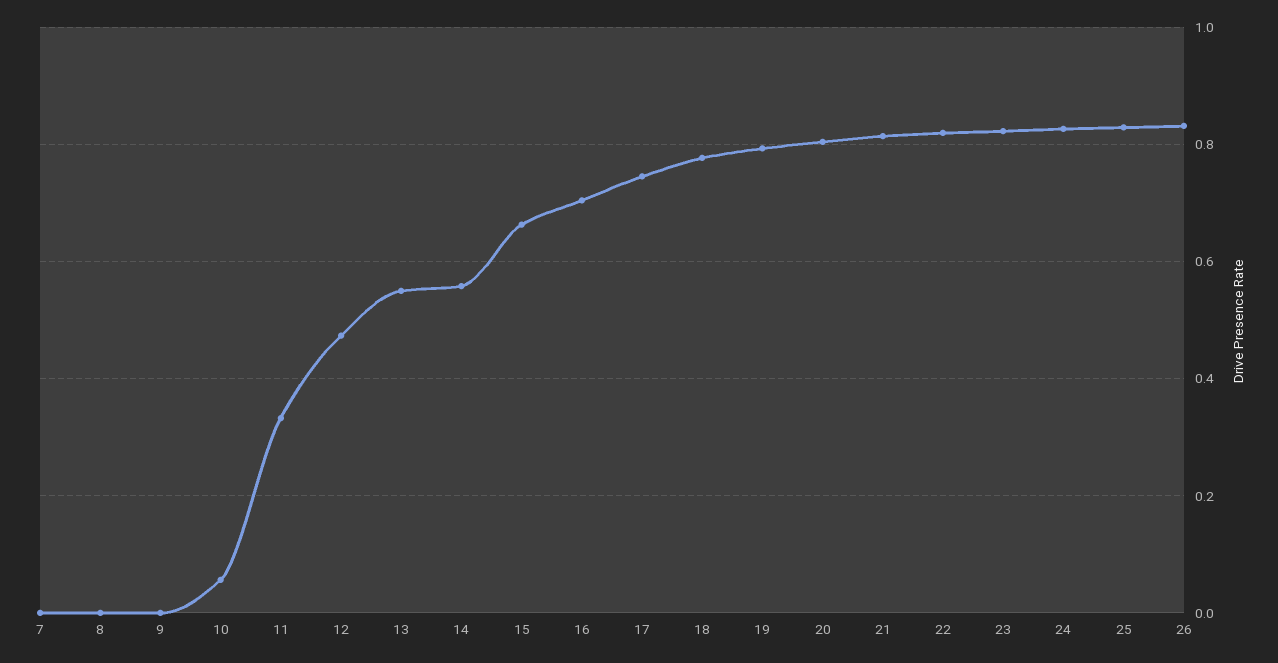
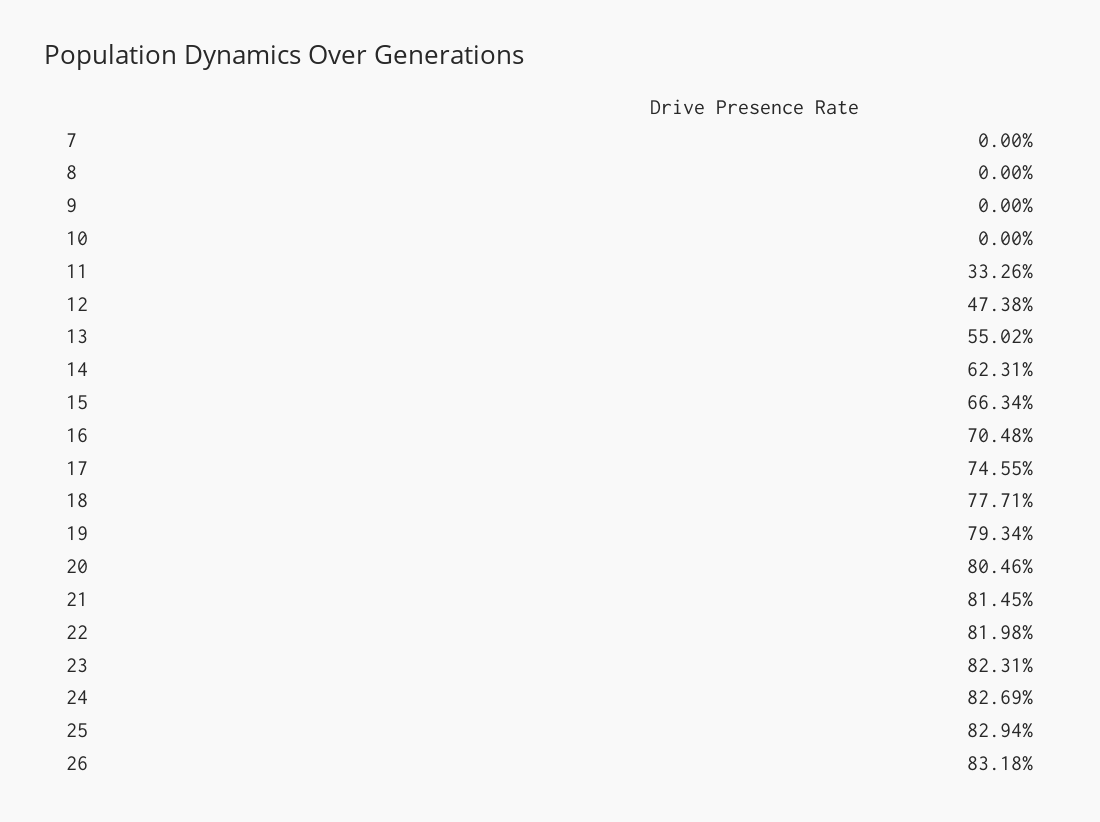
10: 0.06 -> 0
14: 0.56 -> 0.6231

